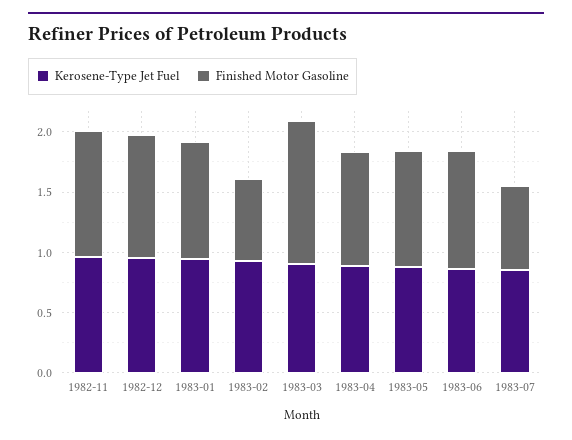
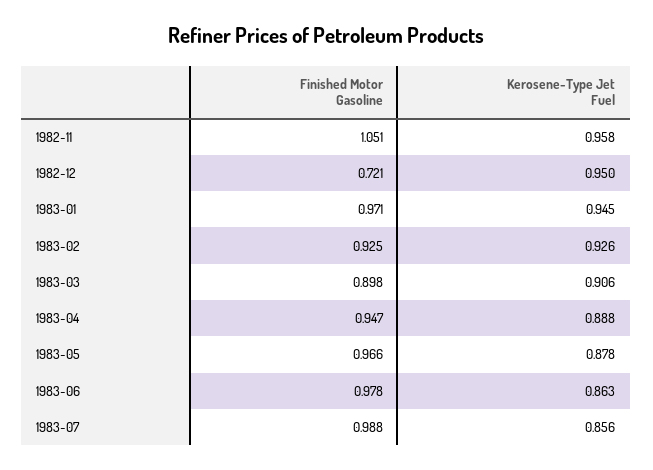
Finished Motor Gasoline, 1982-12: 1 -> 0.721
Finished Motor Gasoline, 1983-02: 0.7 -> 0.925
Finished Motor Gasoline, 1983-03: 1.2 -> 0.898
Finished Motor Gasoline, 1983-07: 0.7 -> 0.988

